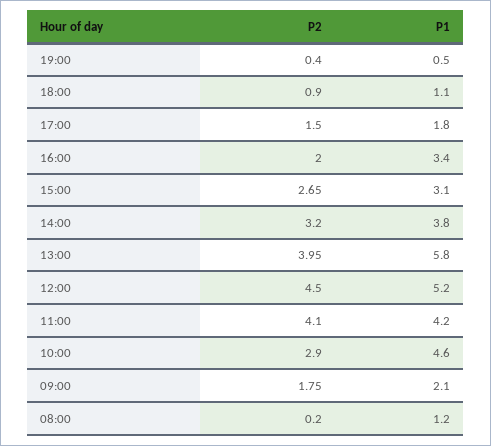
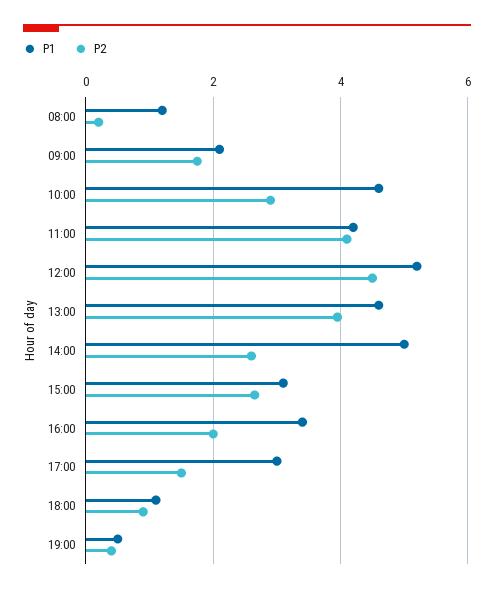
P1, 17:00: 1.8 -> 3
P2, 14:00: 3.2 -> 2.6
P1, 14:00: 3.8 -> 5
P1, 13:00: 5.8 -> 4.6

